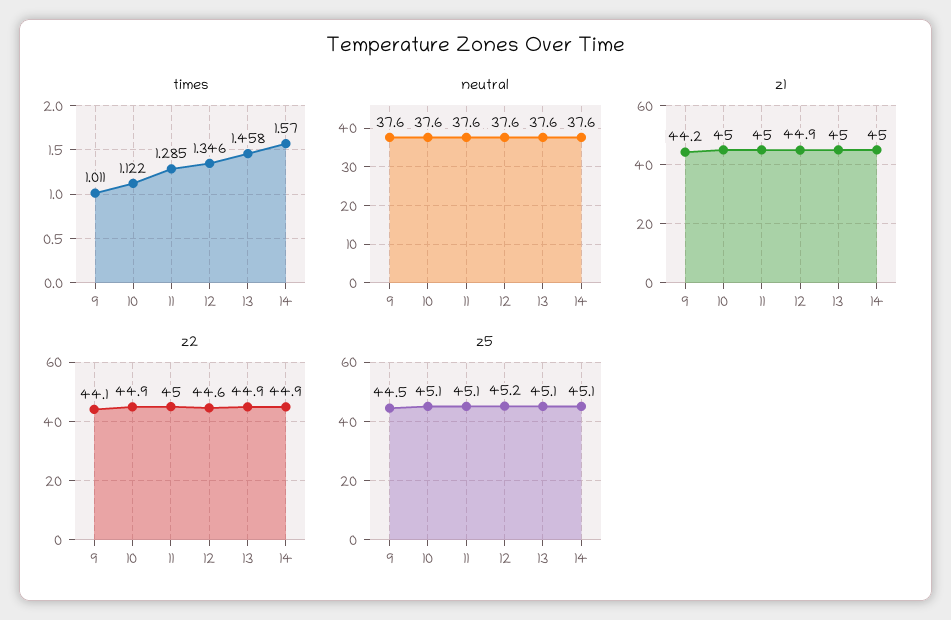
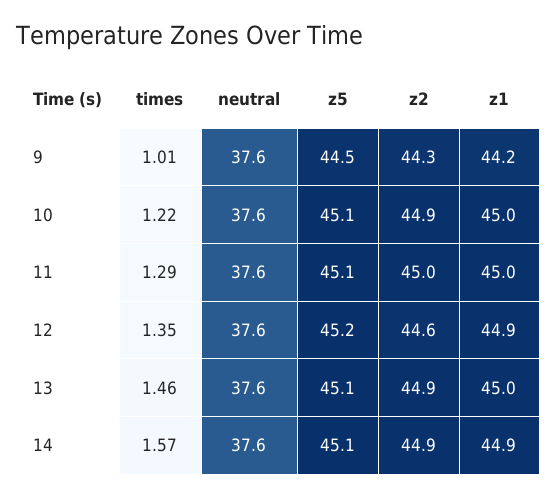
times, 10: 1.122 -> 1.22
z1, 14: 45 -> 44.9
z2, 9: 44.1 -> 44.3

